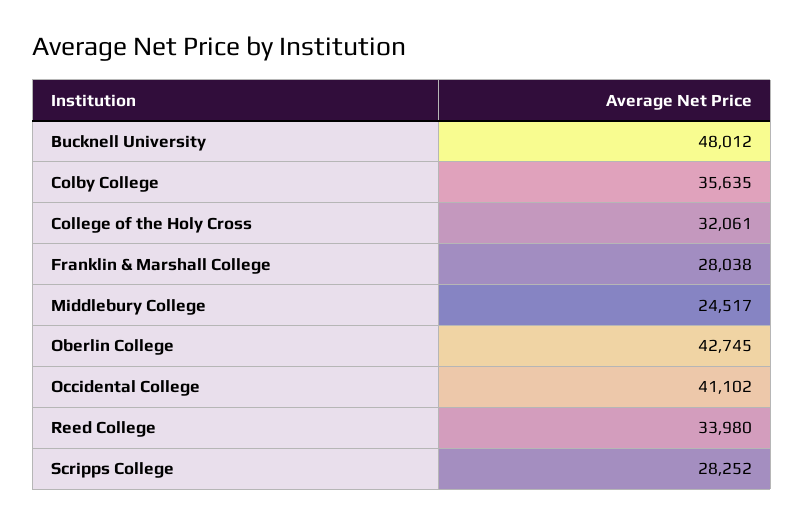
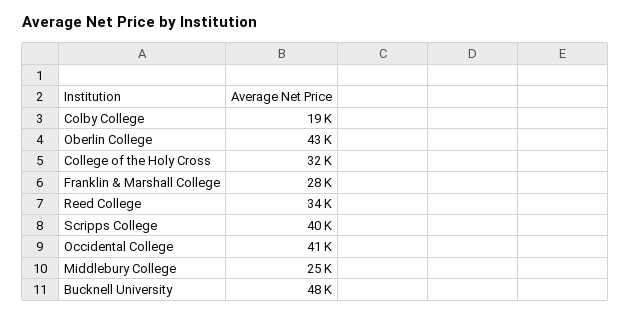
Colby College: 35635 -> 19000
Scripps College: 28252 -> 40000

